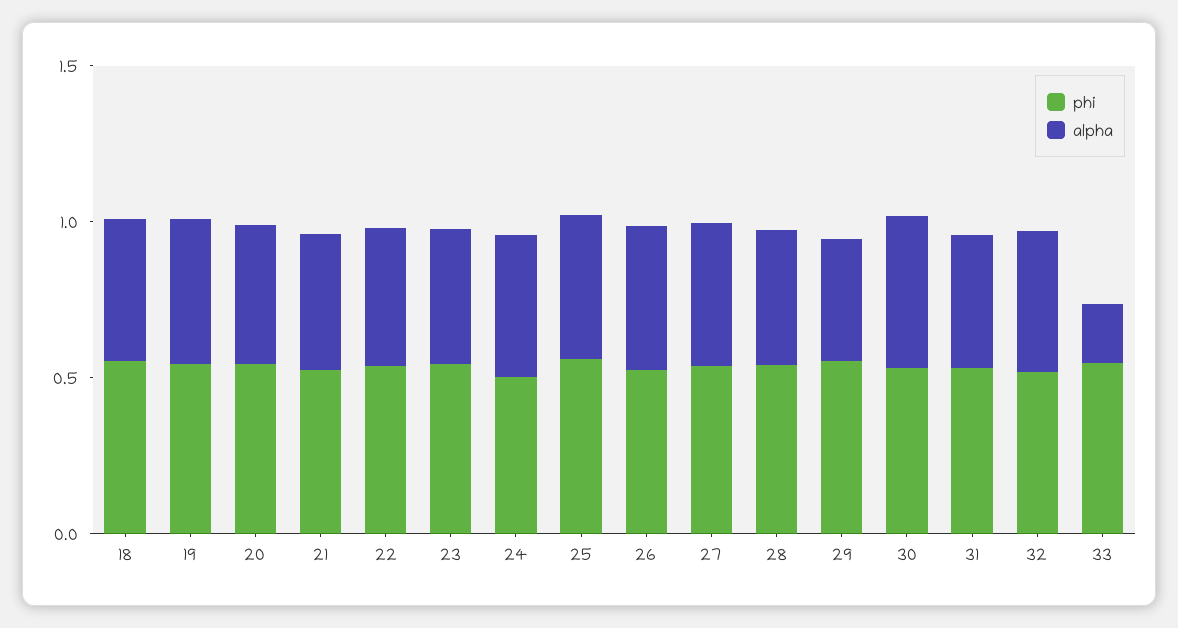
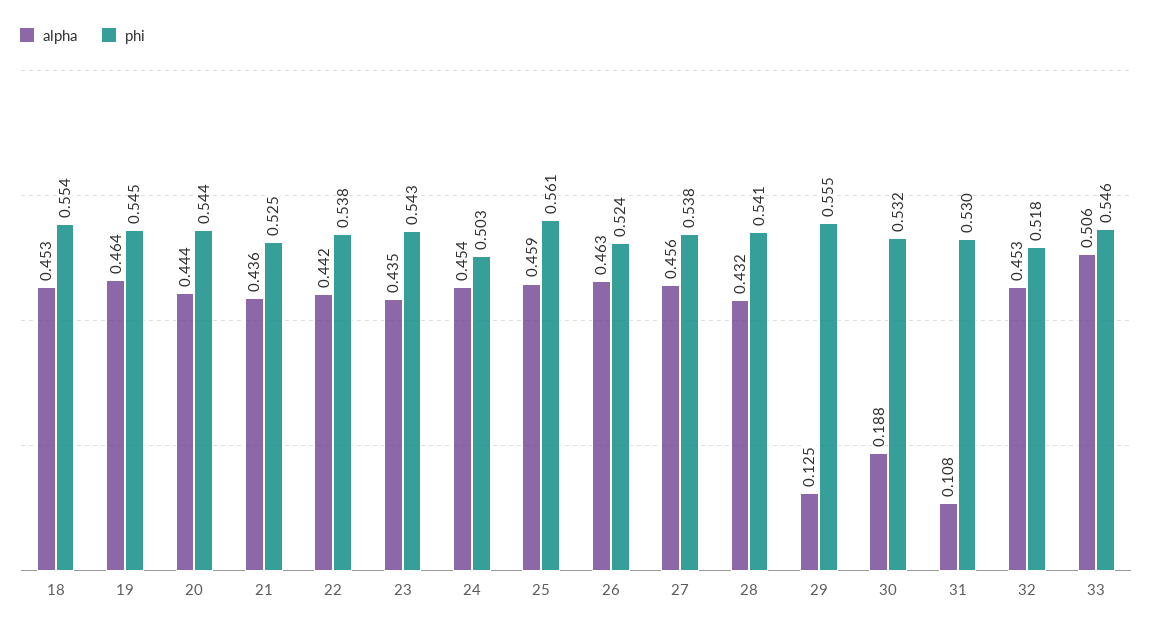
alpha, 29: 0.4 -> 0.125
alpha, 30: 0.5 -> 0.188
alpha, 31: 0.4 -> 0.108
alpha, 33: 0.2 -> 0.506

